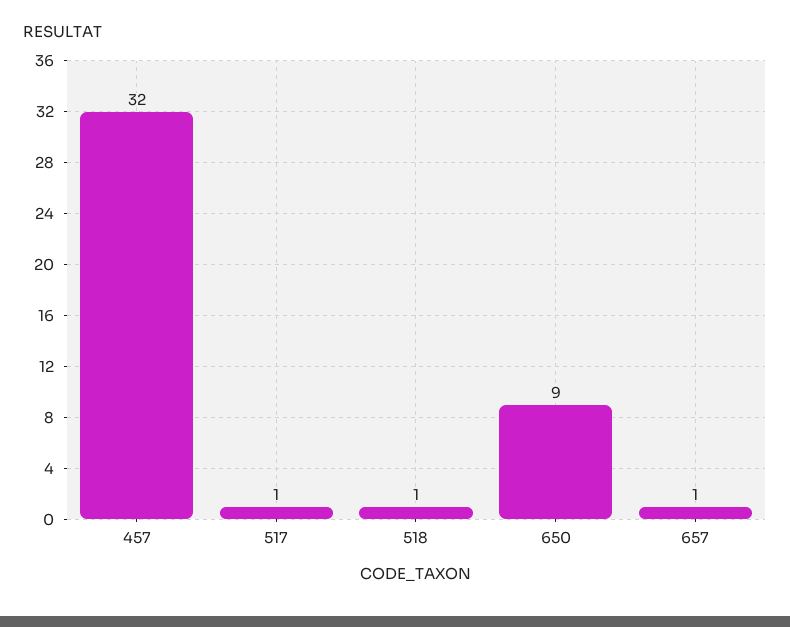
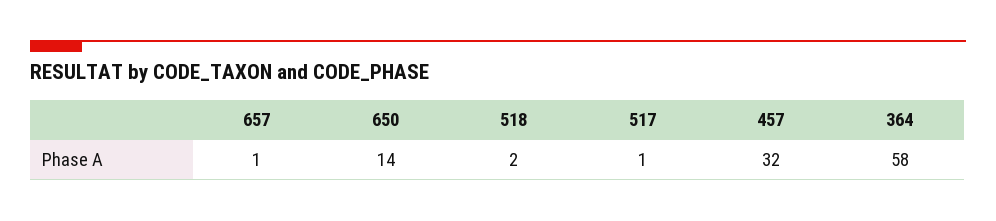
518: 1 -> 2
650: 9 -> 14
364: none -> 58

